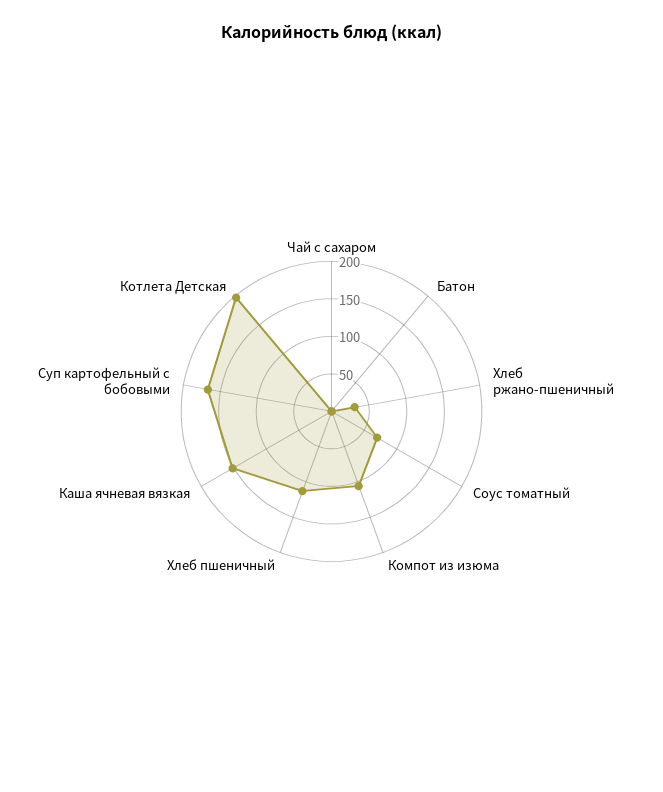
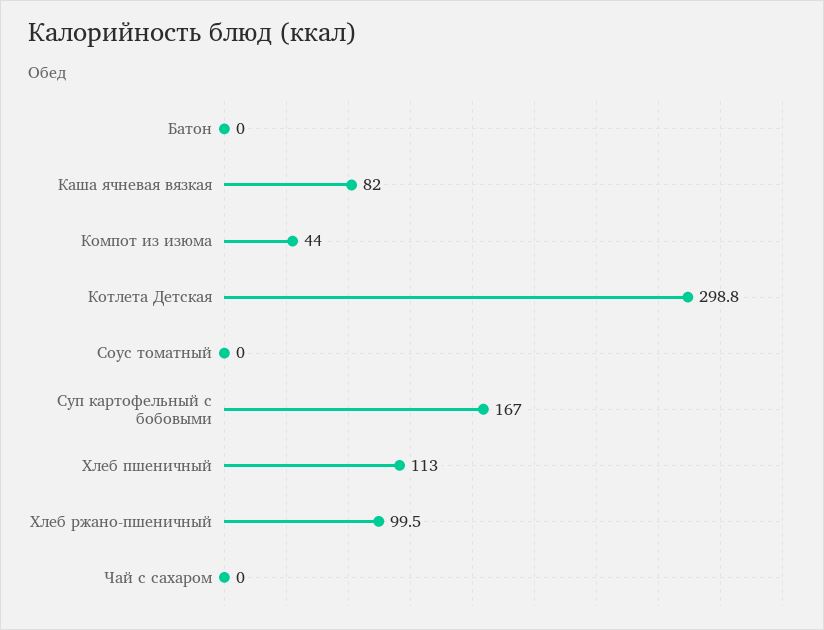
Хлеб ржано-пшеничный: 25 -> 99.5
Соус томатный: 75 -> 0
Компот из изюма: 100 -> 44
Каша ячневая вязкая: 150 -> 82
Котлета Детская: 200 -> 298.8

